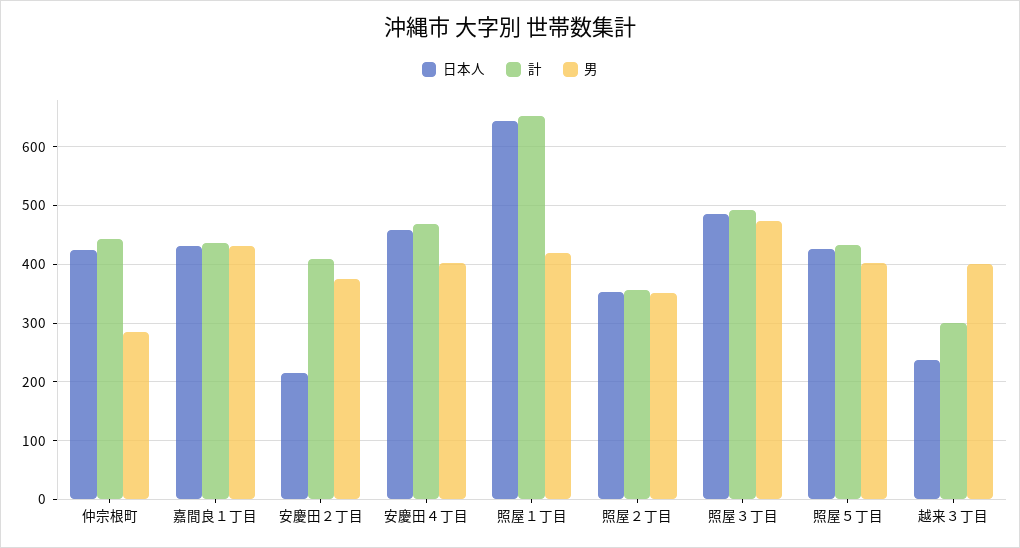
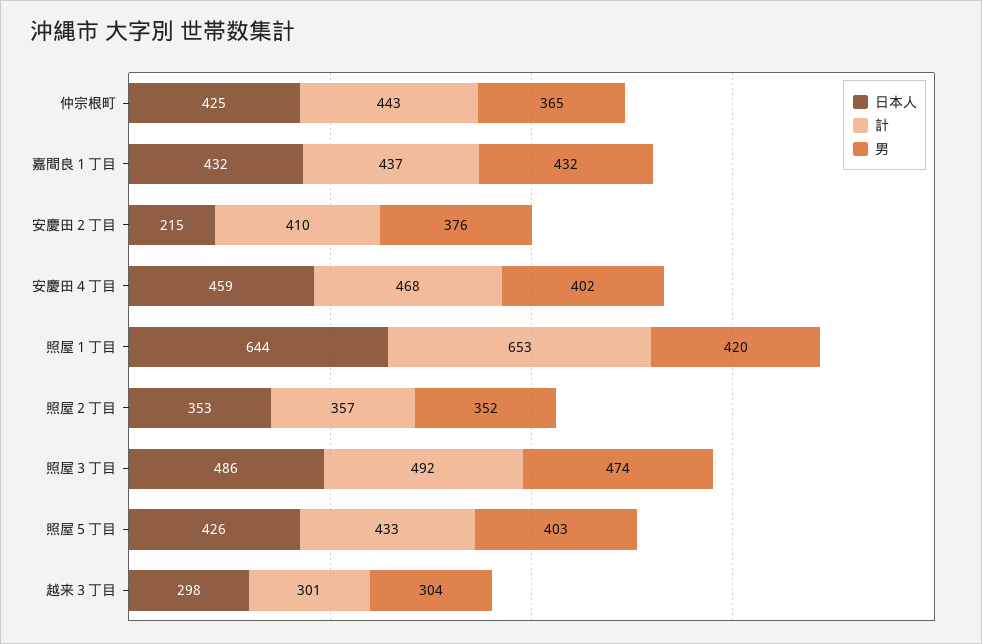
男, 仲宗根町: 280 -> 365
日本人, 越来３丁目: 240 -> 298
男, 越来３丁目: 400 -> 304

